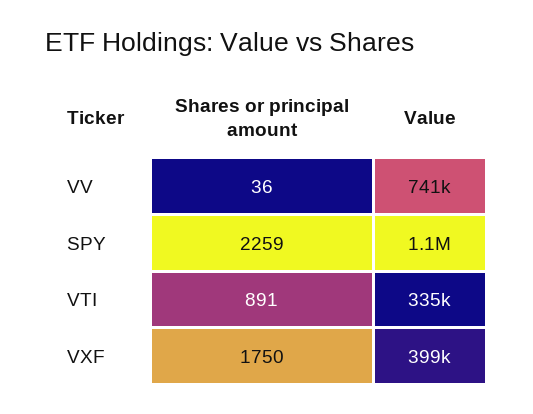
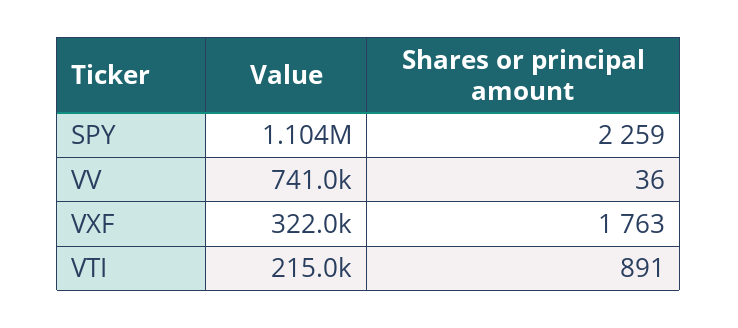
Value, VTI: 335000 -> 215000
Shares or principal amount, VXF: 1750 -> 1763
Value, VXF: 399000 -> 322000

